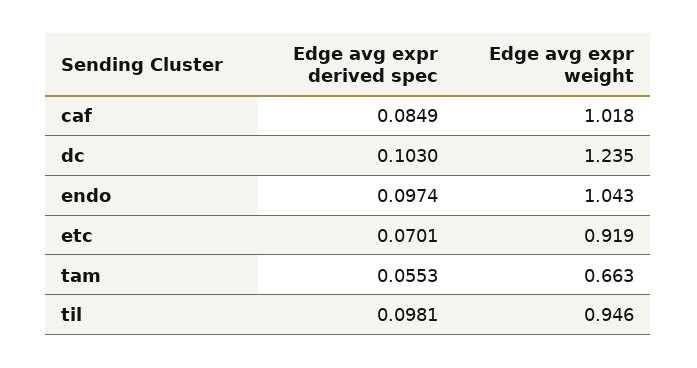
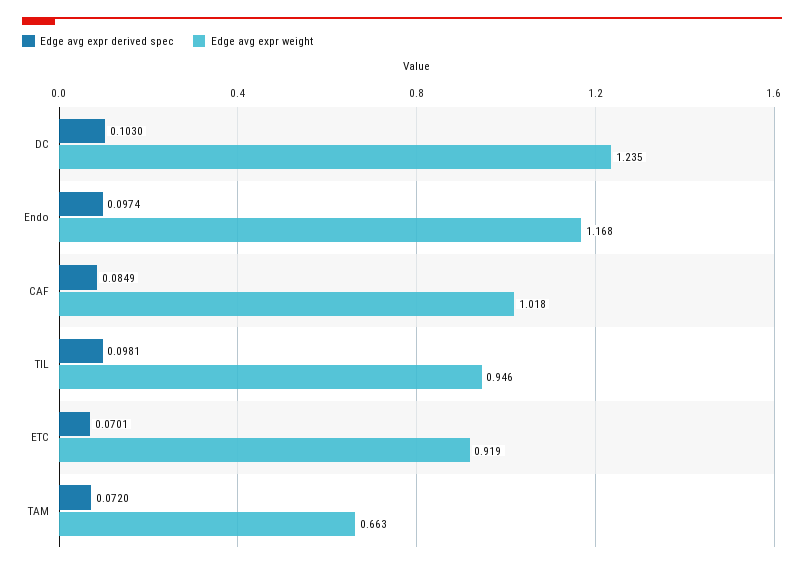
Edge avg expr weight, endo: 1.043 -> 1.168
Edge avg expr derived spec, tam: 0.0553 -> 0.072

